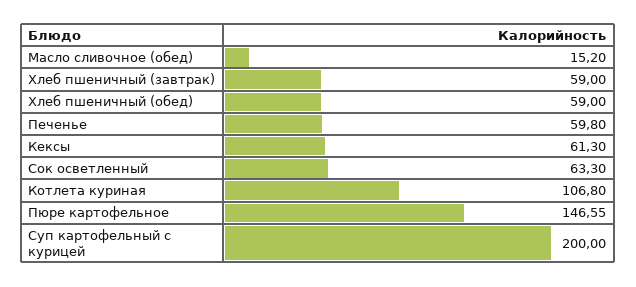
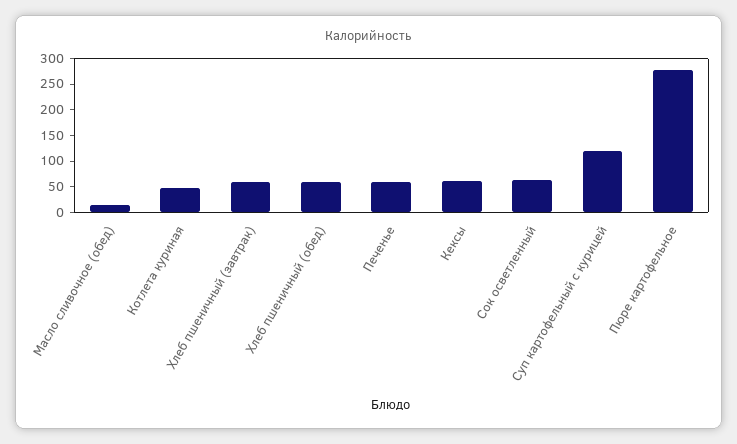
Котлета куриная: 106.8 -> 50
Пюре картофельное: 146.55 -> 275
Суп картофельный с курицей: 200 -> 125

